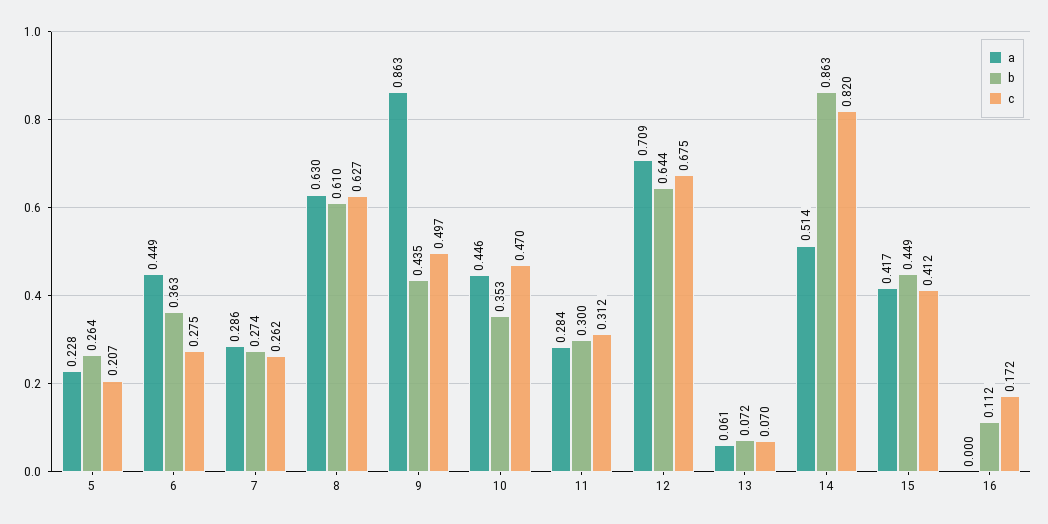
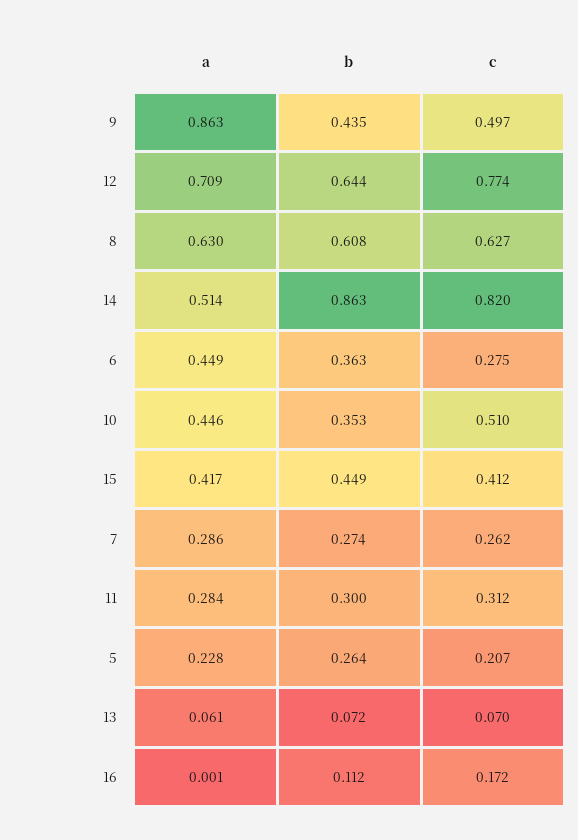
b, 8: 0.61 -> 0.608
c, 10: 0.47 -> 0.51
c, 12: 0.675 -> 0.774
a, 16: 0 -> 0.001

